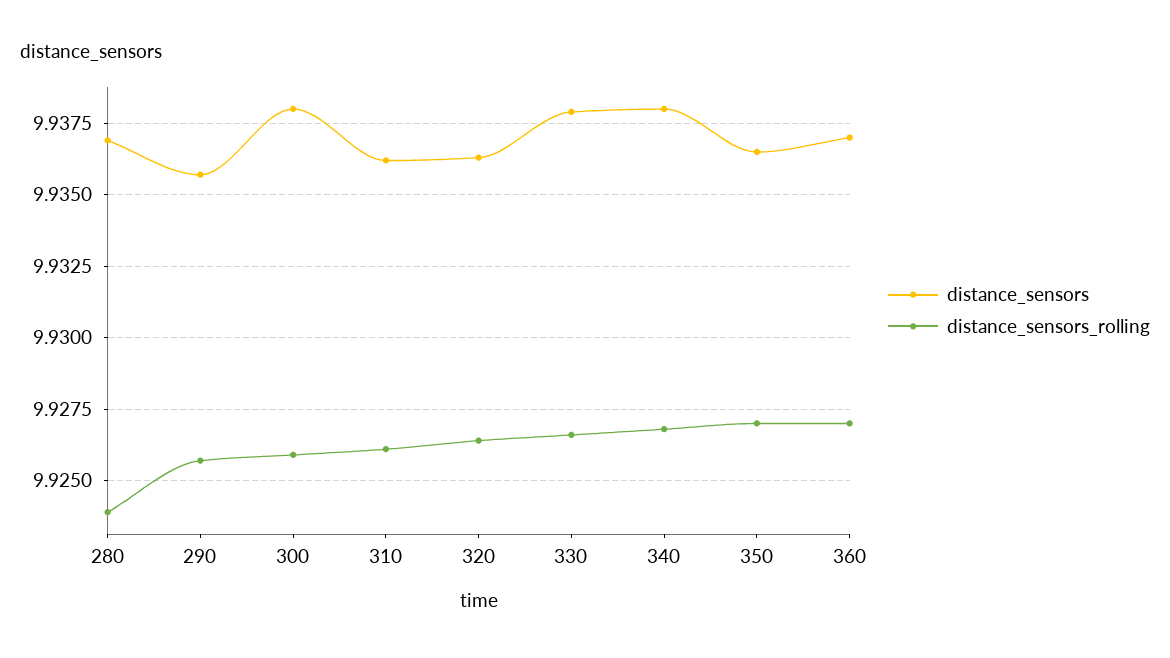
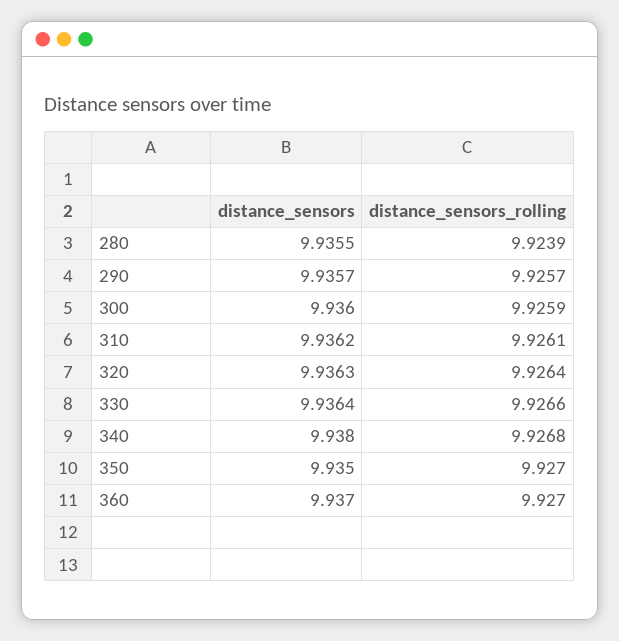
distance_sensors, 280: 9.937 -> 9.9355
distance_sensors, 300: 9.938 -> 9.936
distance_sensors, 330: 9.938 -> 9.9364
distance_sensors, 350: 9.9365 -> 9.935

